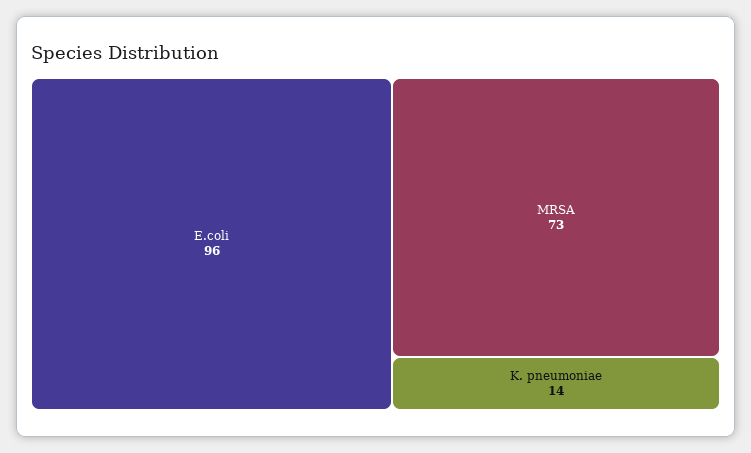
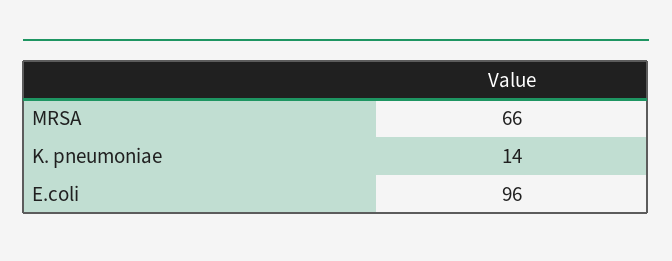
MRSA: 73 -> 66

